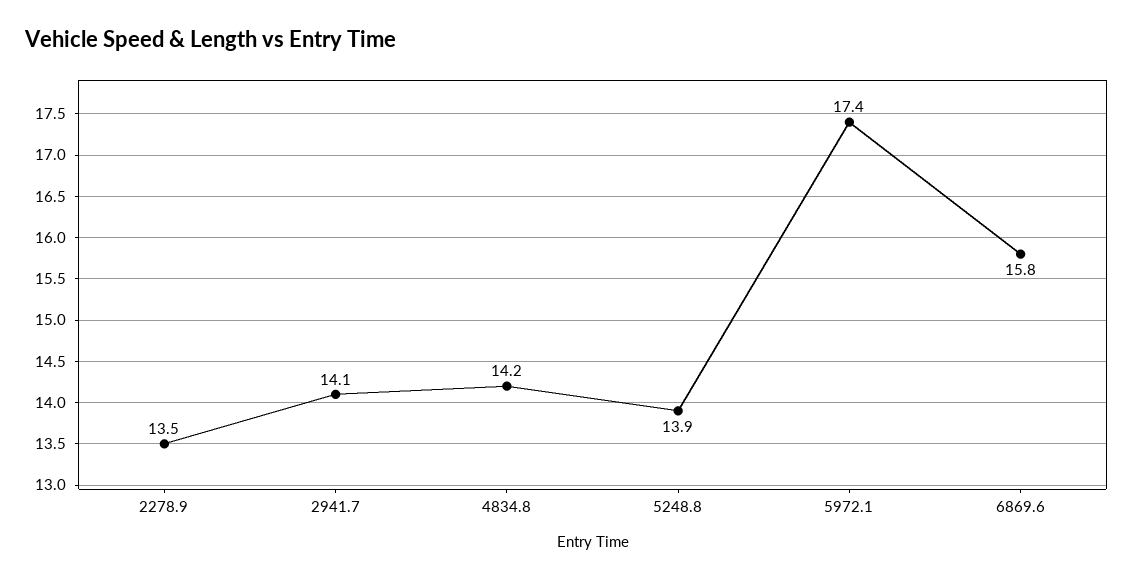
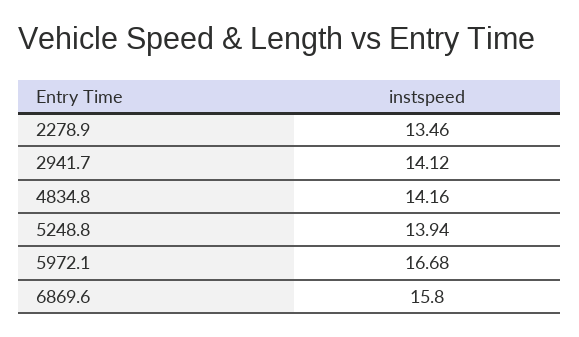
5972.1: 17.4 -> 16.68

